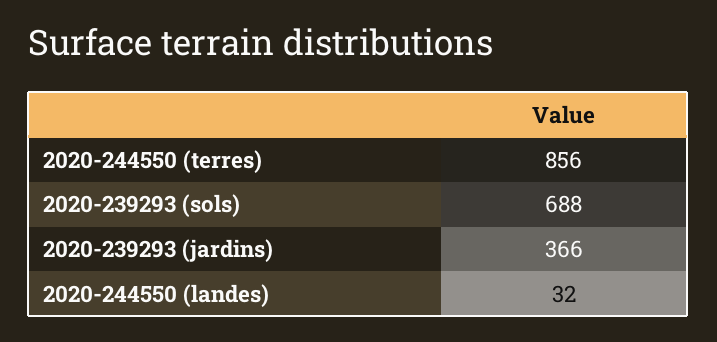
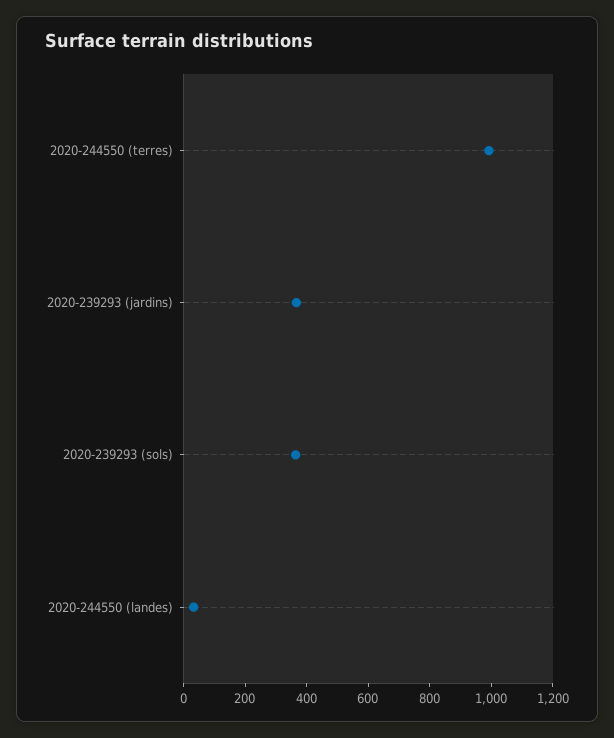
2020-244550 (terres): 856 -> 1000
2020-239293 (sols): 688 -> 350

